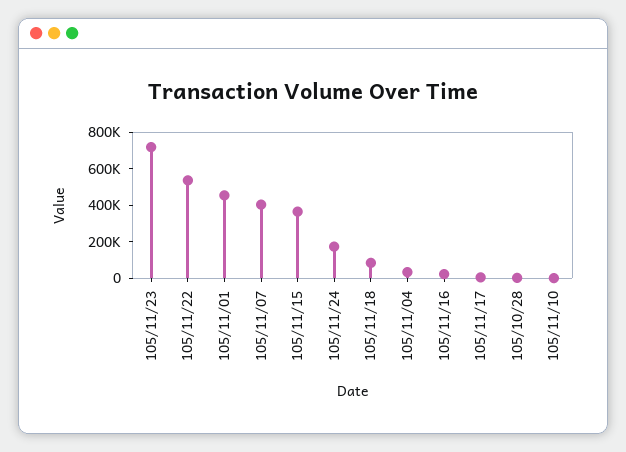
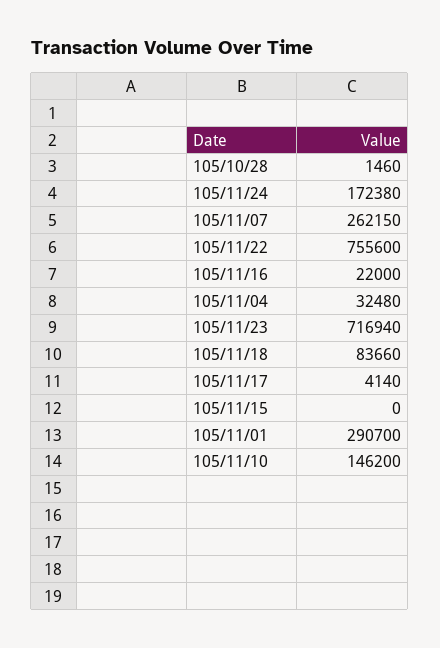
105/11/22: 550000 -> 755600
105/11/01: 450000 -> 290700
105/11/07: 400000 -> 262150
105/11/15: 350000 -> 0
105/11/10: 0 -> 146200

